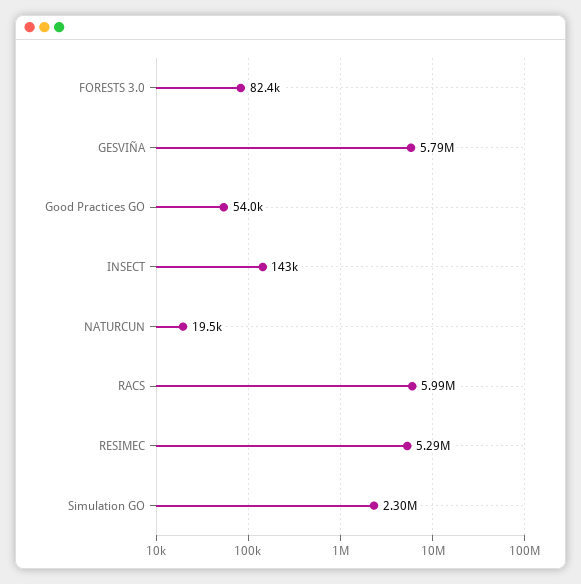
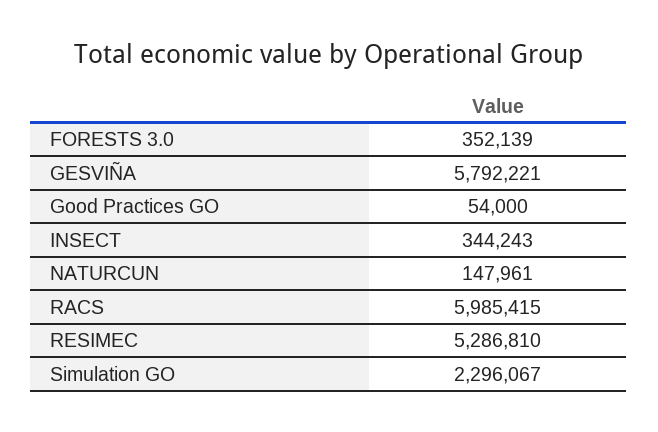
FORESTS 3.0: 82400 -> 352139
INSECT: 143000 -> 344243
NATURCUN: 19500 -> 147961

